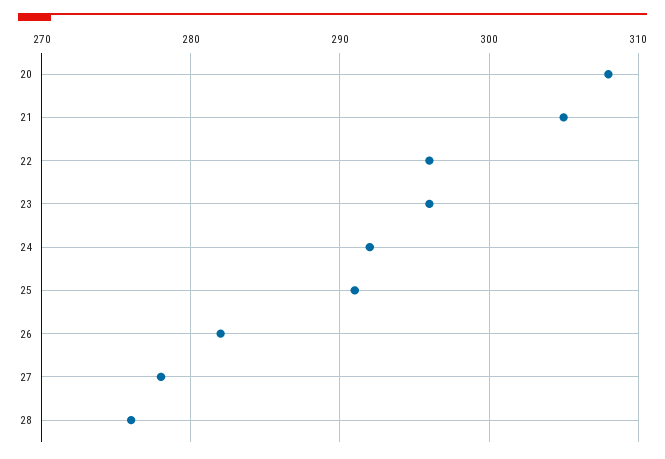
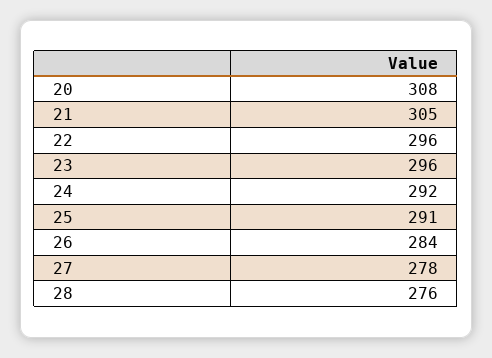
26: 282 -> 284

